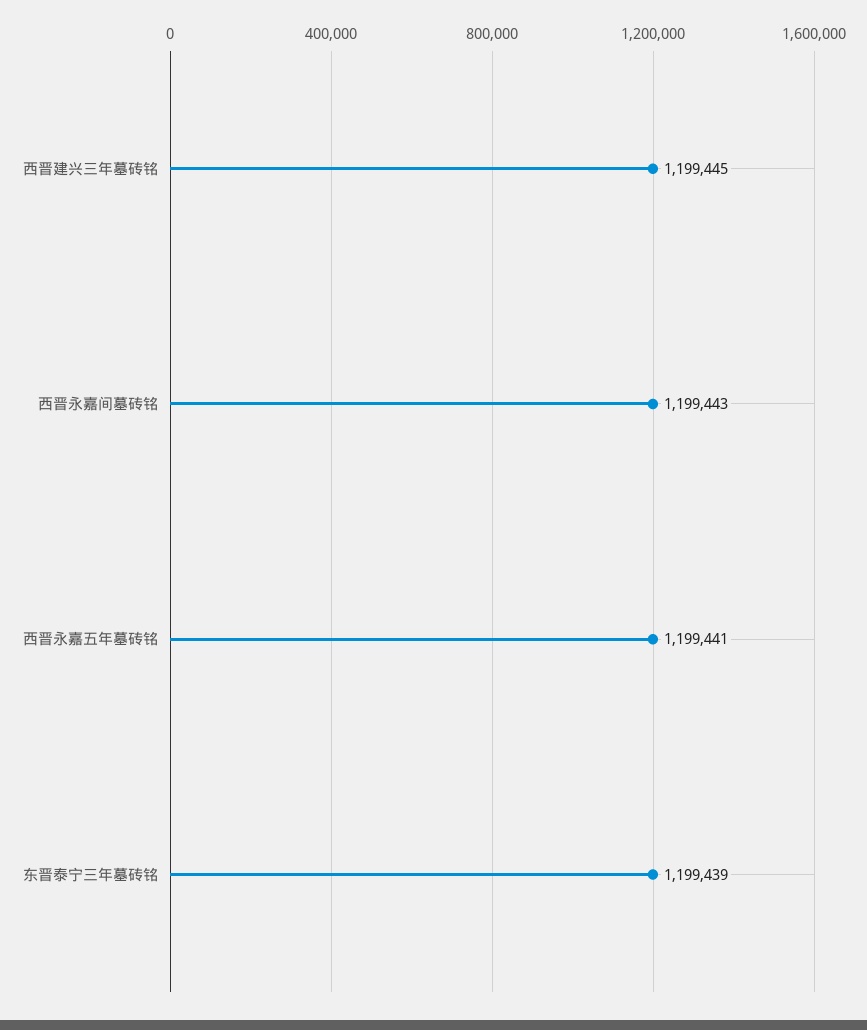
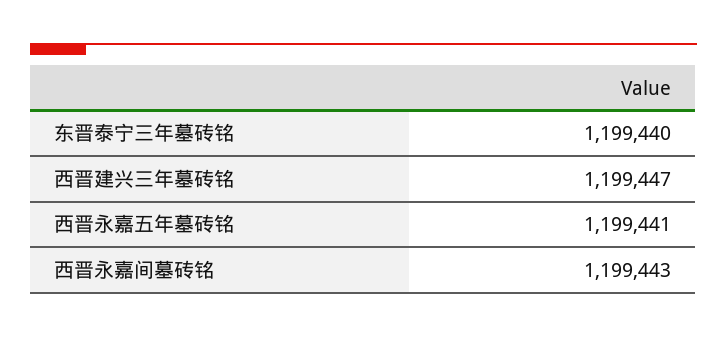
西晋建兴三年墓砖铭: 1199445 -> 1199447
东晋泰宁三年墓砖铭: 1199439 -> 1199440

